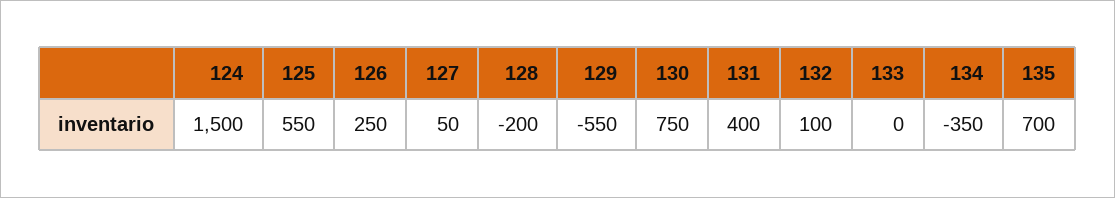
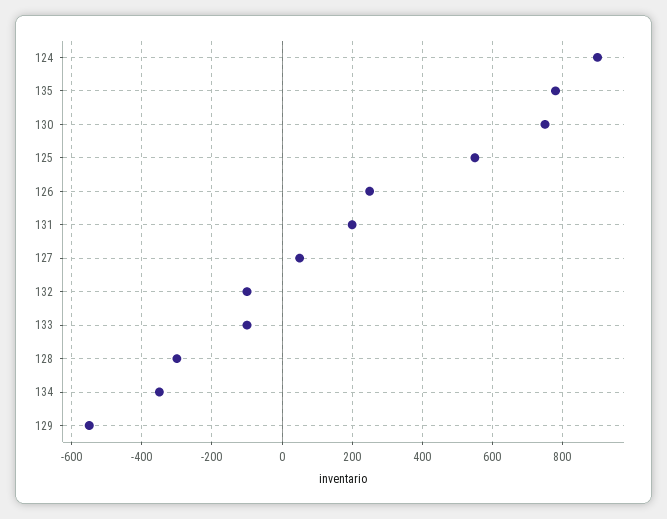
124: 1500 -> 900
128: -200 -> -300
131: 400 -> 200
132: 100 -> -100
133: 0 -> -100
135: 700 -> 780

